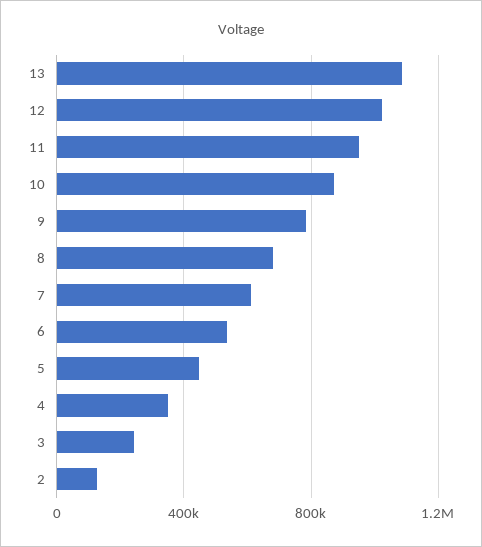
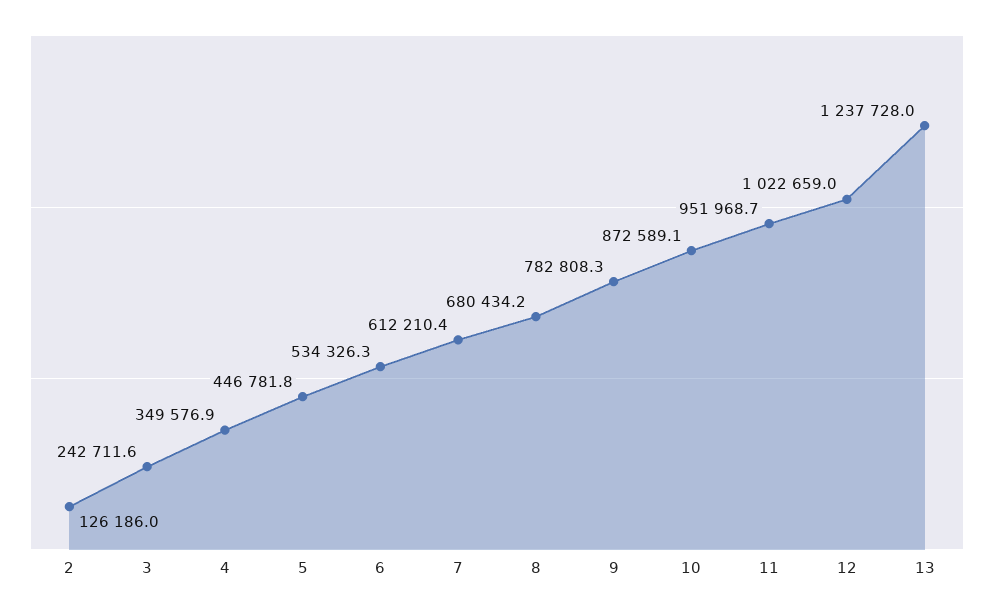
13: 1100000 -> 1237728

